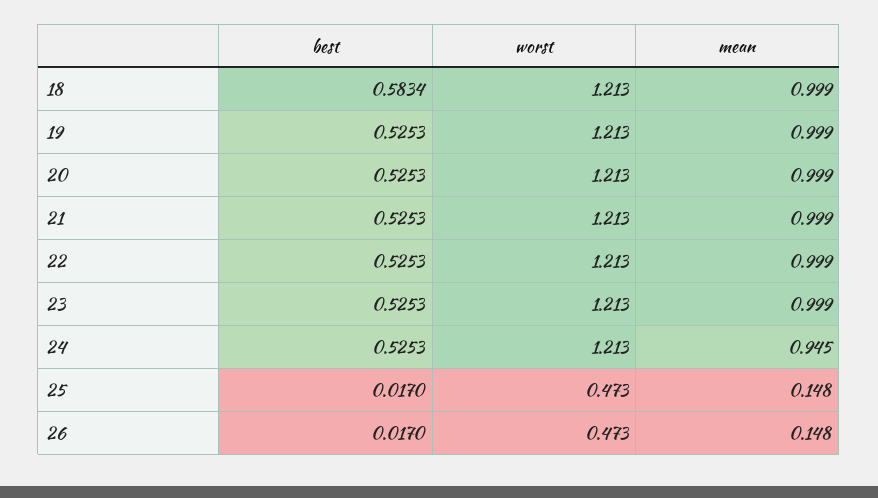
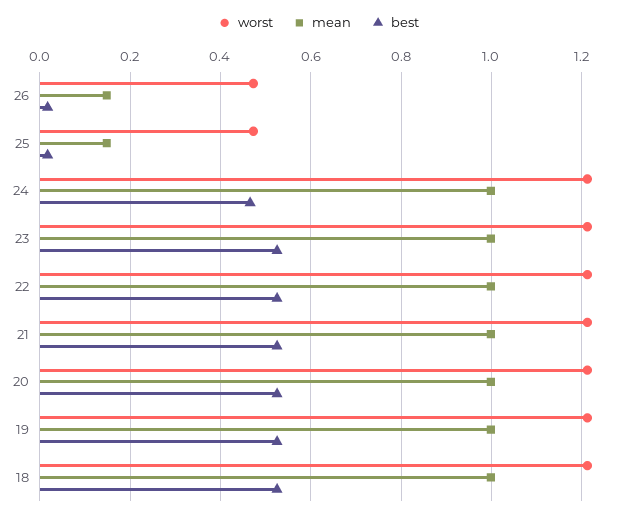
best, 18: 0.5834 -> 0.52
best, 24: 0.5253 -> 0.46
mean, 24: 0.945 -> 1

